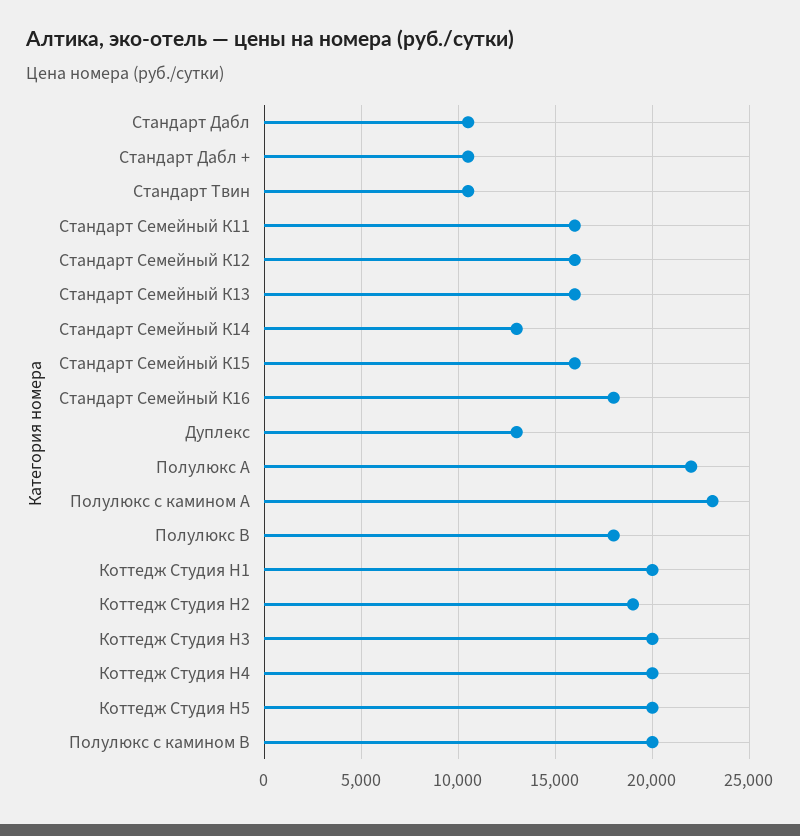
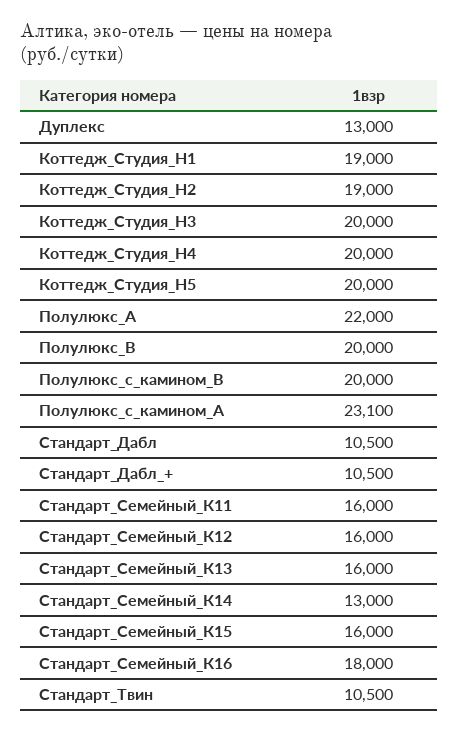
Полулюкс В: 18000 -> 20000
Коттедж Студия Н1: 20000 -> 19000

